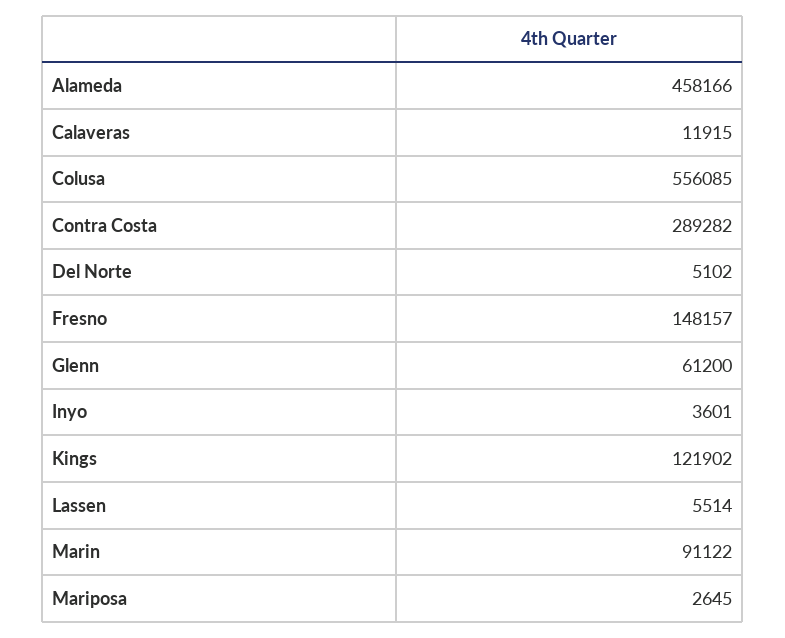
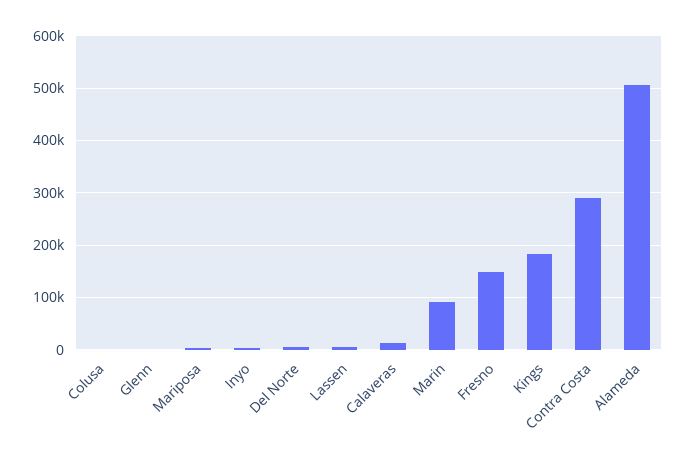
Alameda: 458166 -> 500000
Colusa: 556085 -> 0
Glenn: 61200 -> 0
Kings: 121902 -> 180000

